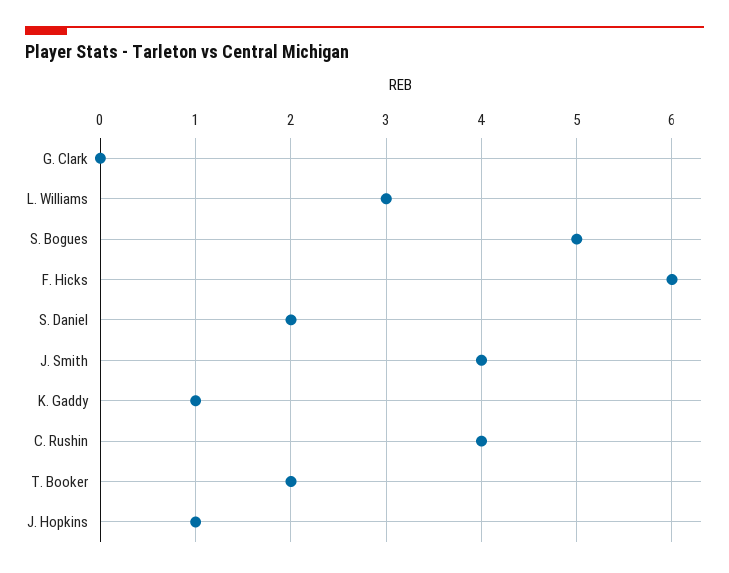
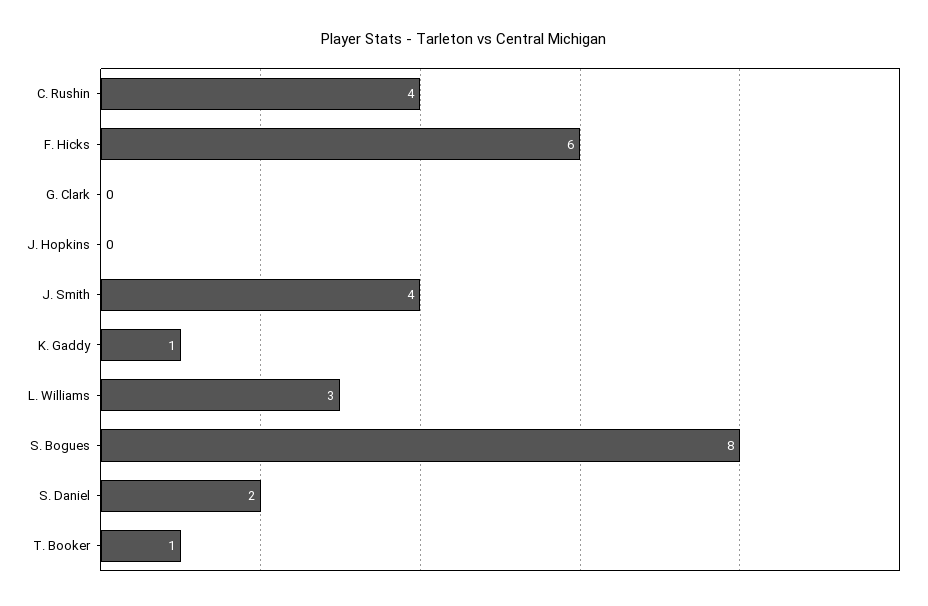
S. Bogues: 5 -> 8
T. Booker: 2 -> 1
J. Hopkins: 1 -> 0

